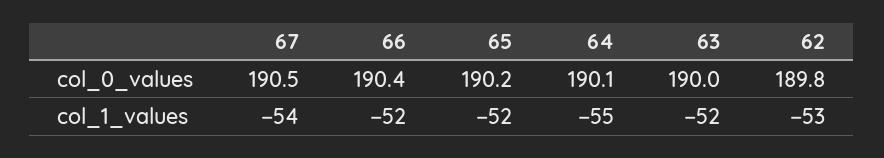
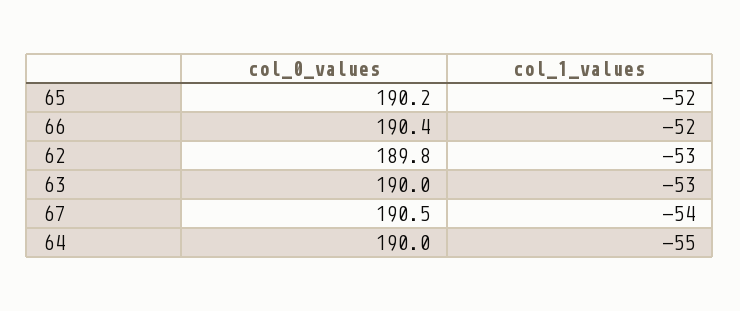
64, col_0_values: 190.1 -> 190
63, col_1_values: -52 -> -53

